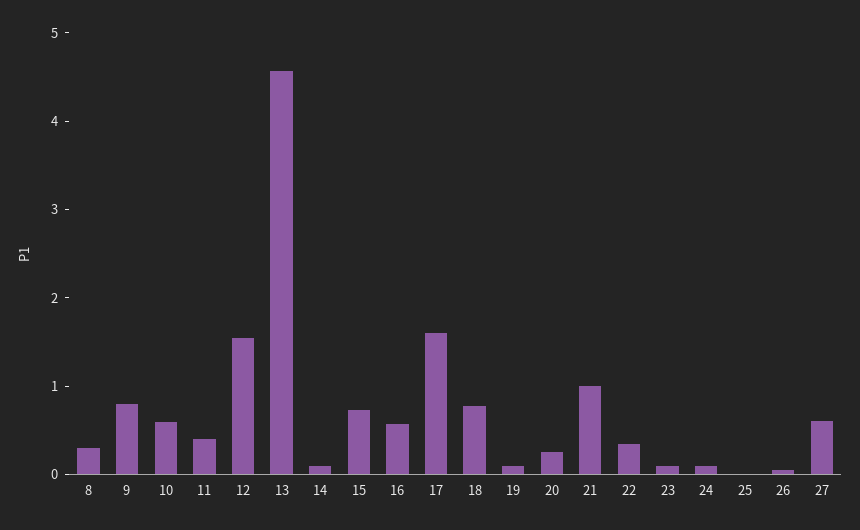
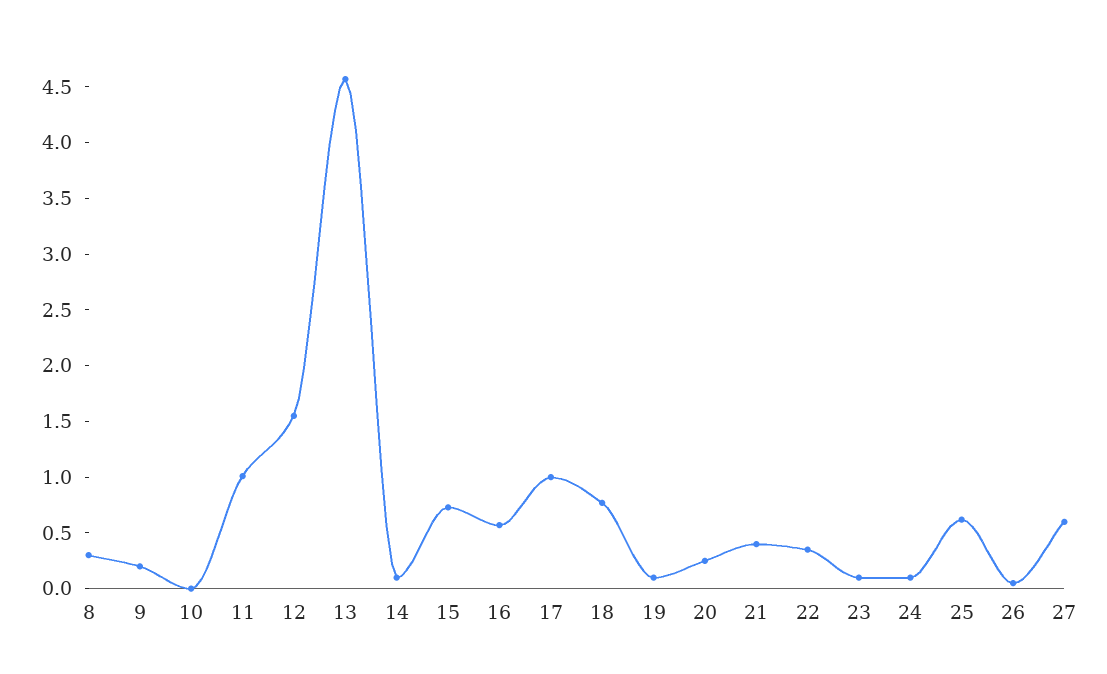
9: 0.8 -> 0.2
10: 0.6 -> 0
11: 0.4 -> 1
17: 1.6 -> 1
21: 1 -> 0.4
25: 0 -> 0.6

